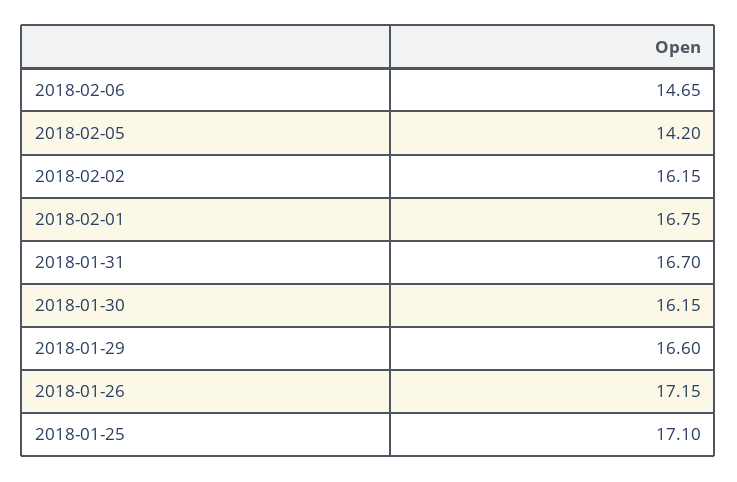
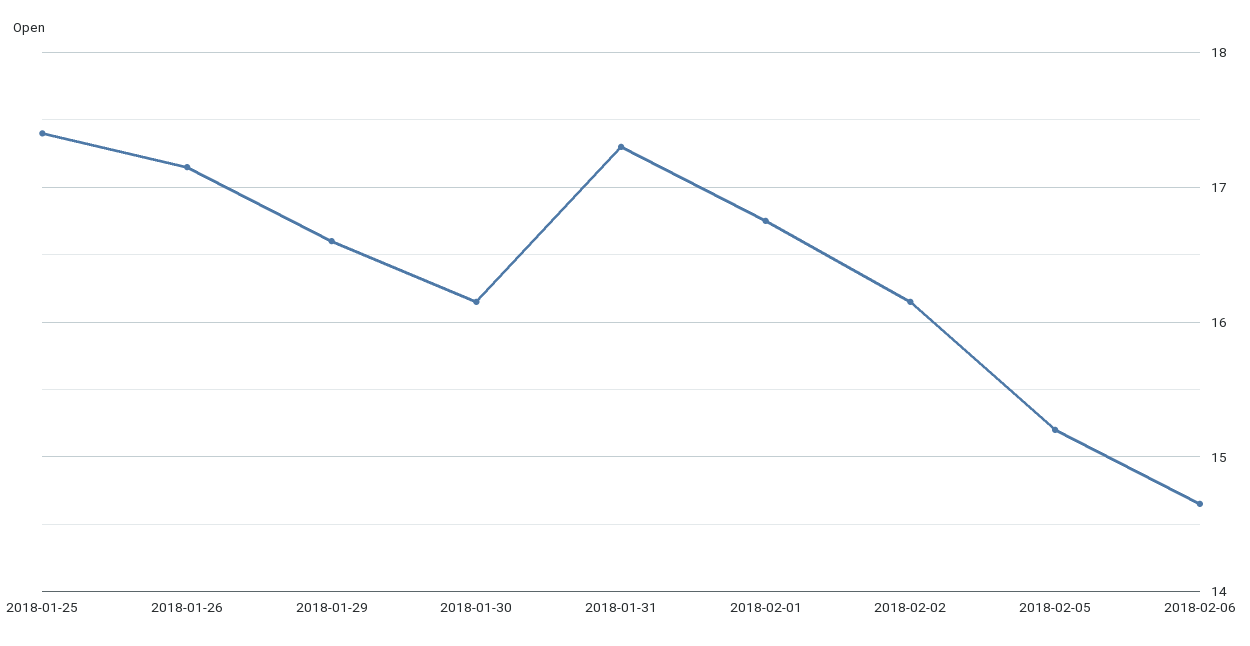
2018-02-05: 14.2 -> 15.2
2018-01-31: 16.7 -> 17.3
2018-01-25: 17.1 -> 17.4

